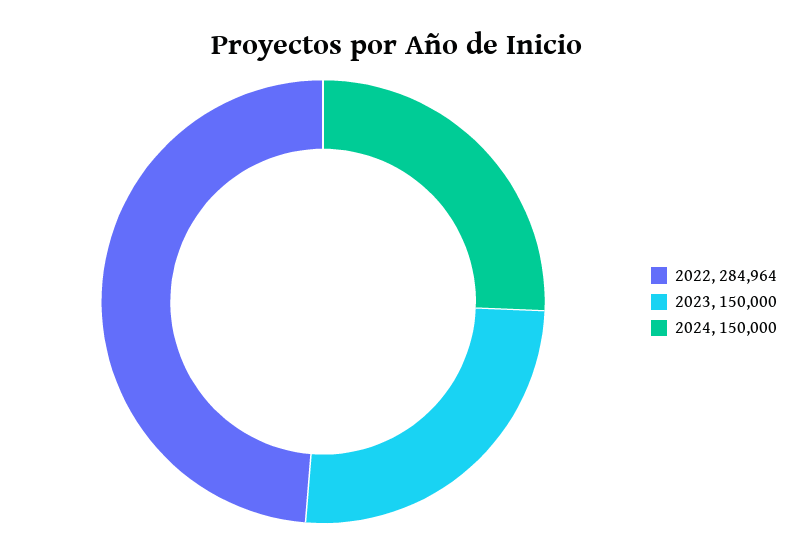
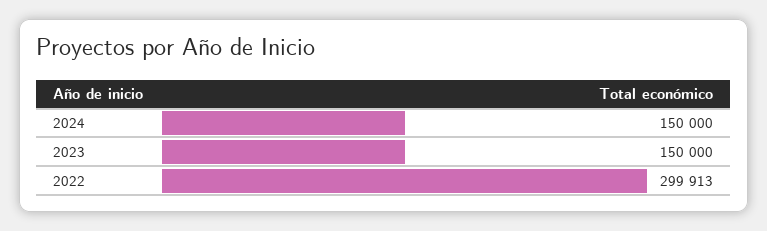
2022: 284964 -> 299913

